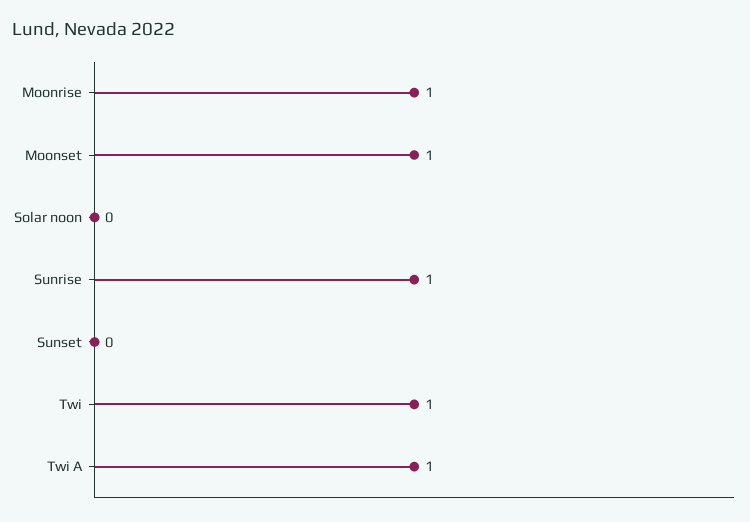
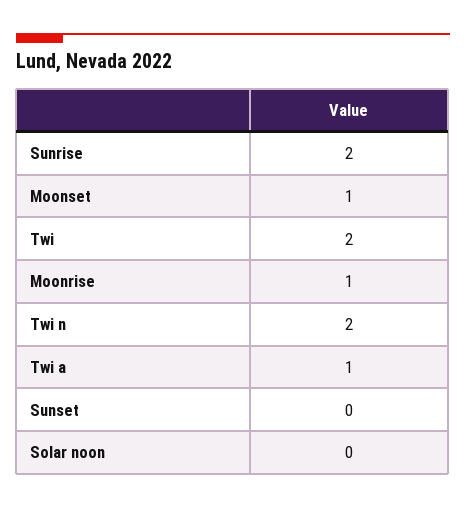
Sunrise: 1 -> 2
Twi: 1 -> 2
Twi n: none -> 2

